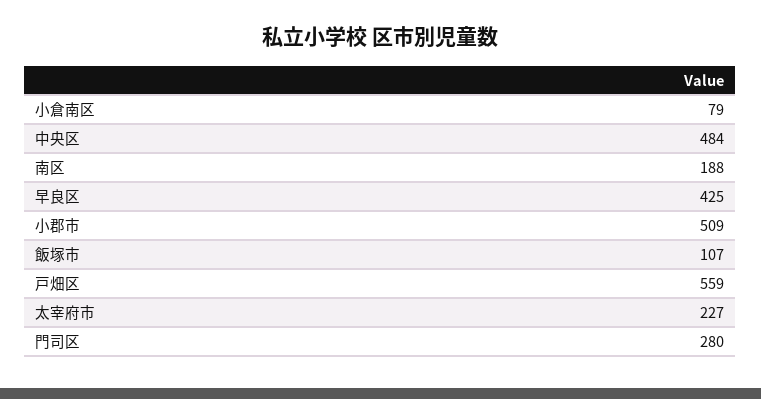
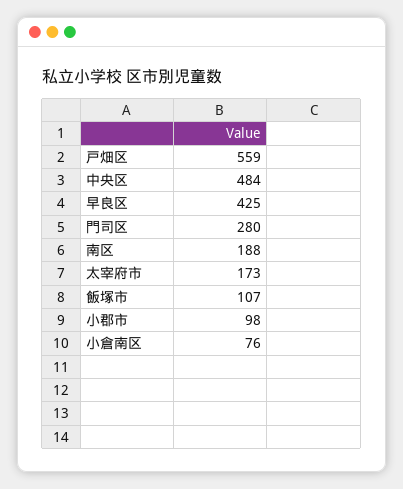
小倉南区: 79 -> 76
小郡市: 509 -> 98
太宰府市: 227 -> 173

